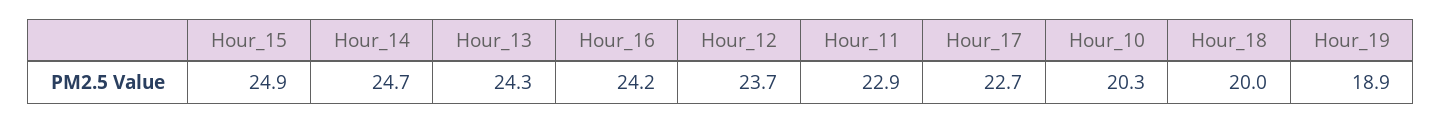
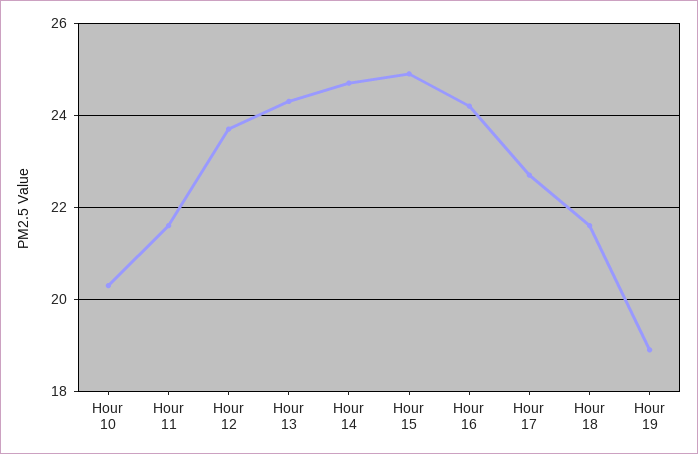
Hour_11: 22.9 -> 21.5
Hour_18: 20 -> 21.5

